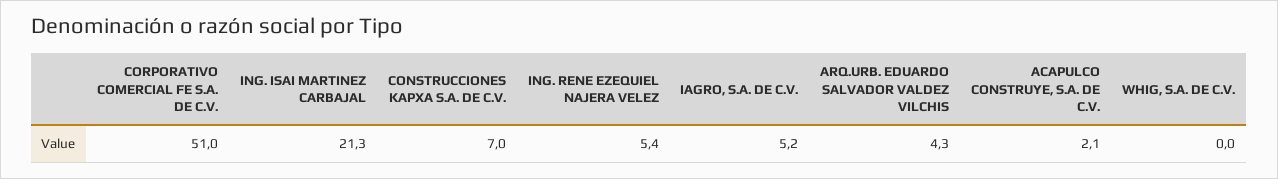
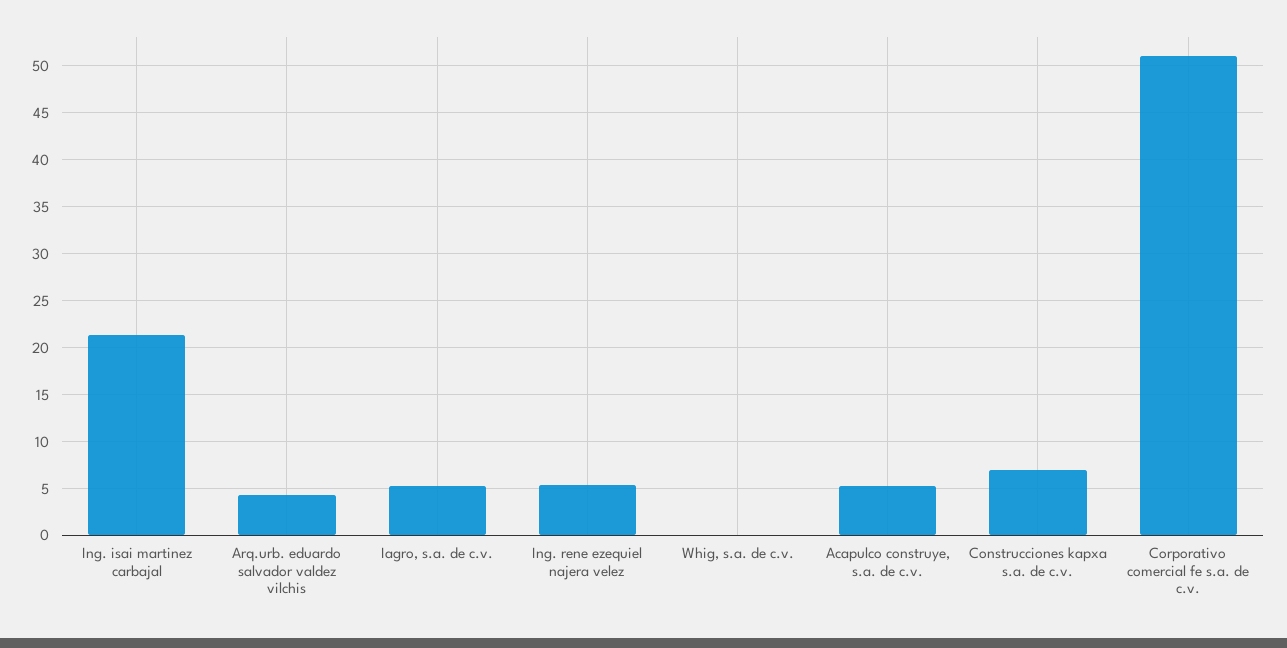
ACAPULCO CONSTRUYE, S.A. DE C.V.: 2.1 -> 5

